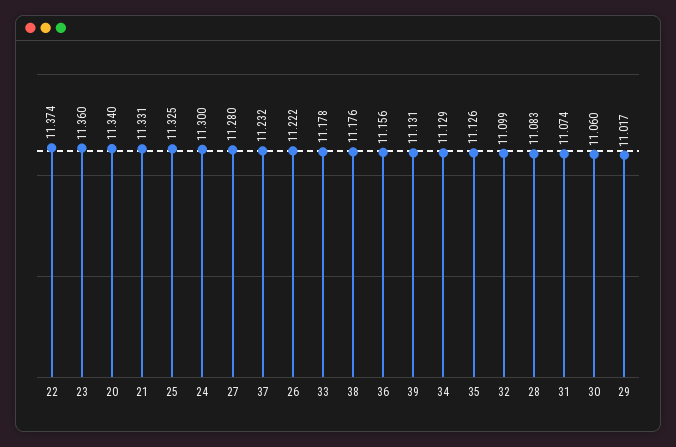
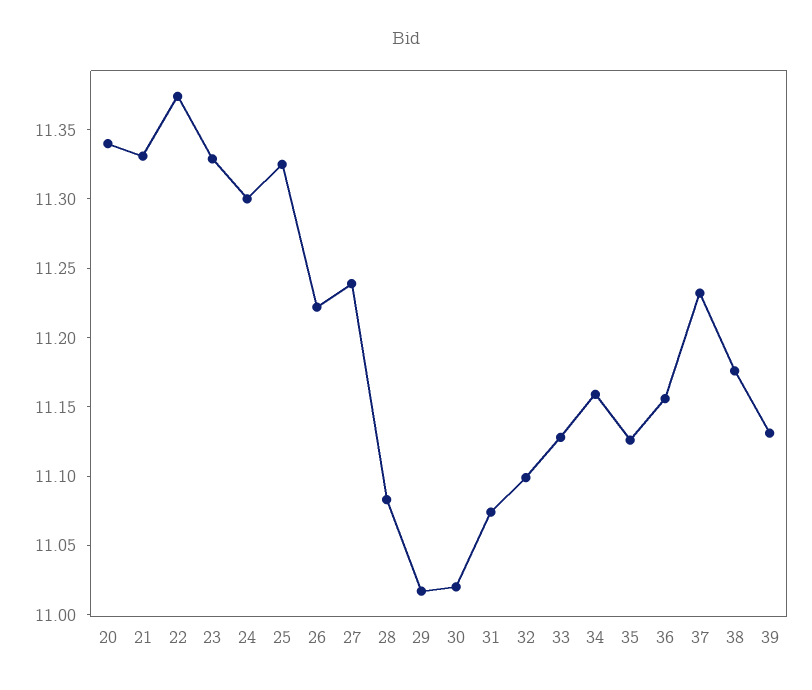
23: 11.36 -> 11.33
27: 11.28 -> 11.24
33: 11.178 -> 11.13
34: 11.129 -> 11.16
30: 11.06 -> 11.02

